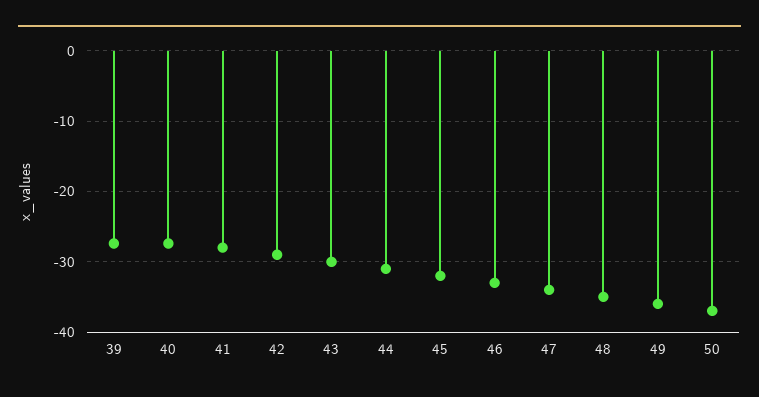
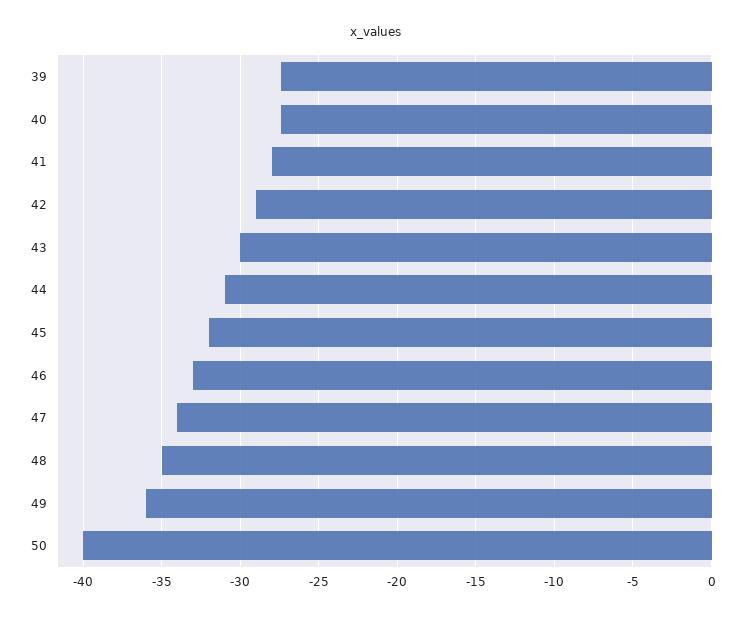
50: -37 -> -40

